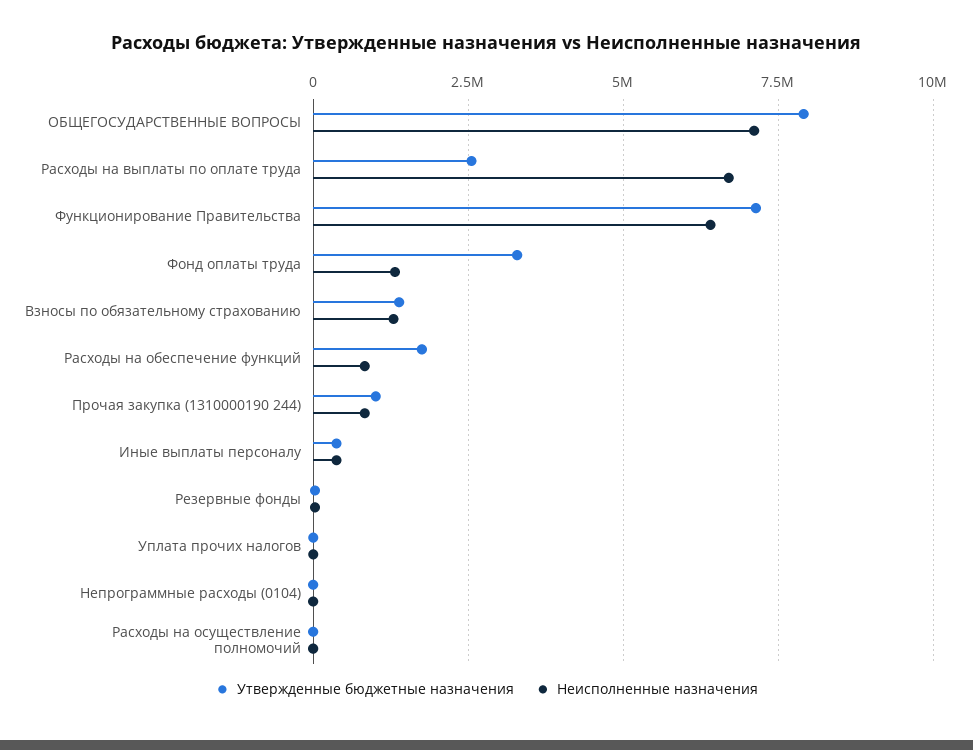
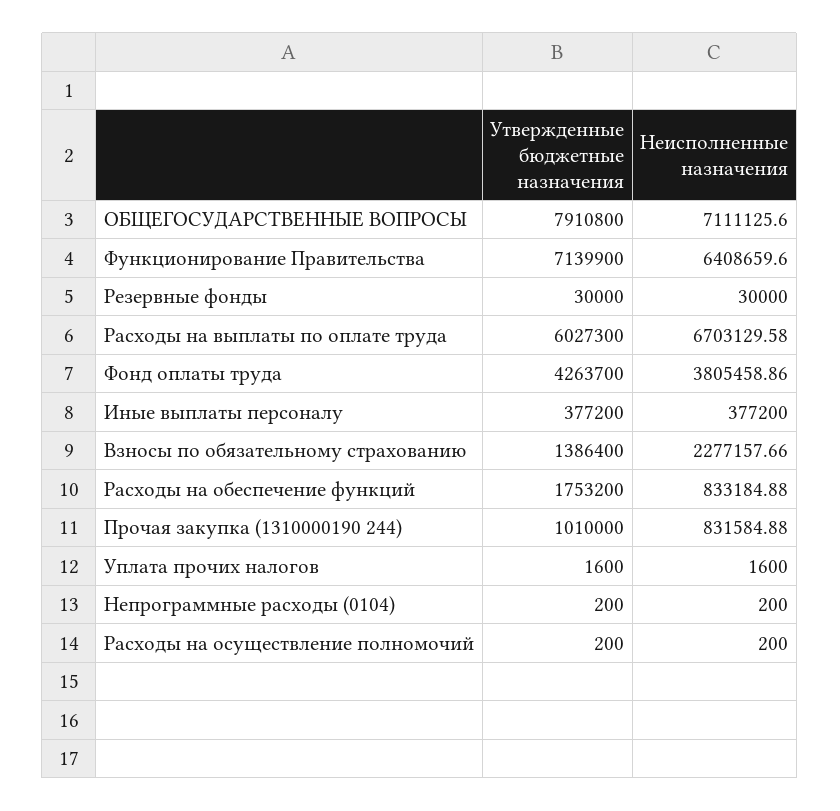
Утвержденные бюджетные назначения, Расходы на выплаты по оплате труда: 2500000 -> 6027300
Утвержденные бюджетные назначения, Фонд оплаты труда: 3250000 -> 4263700
Неисполненные назначения, Фонд оплаты труда: 1250000 -> 3805458.86
Неисполненные назначения, Взносы по обязательному страхованию: 1250000 -> 2277157.66

